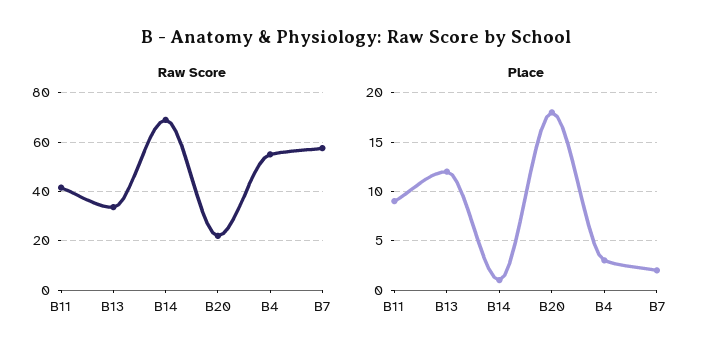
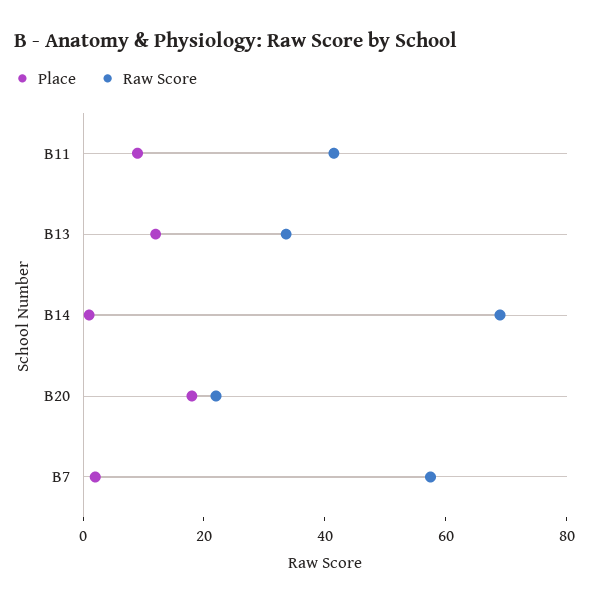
Raw Score, B4: 55 -> none
Place, B4: 3 -> none

